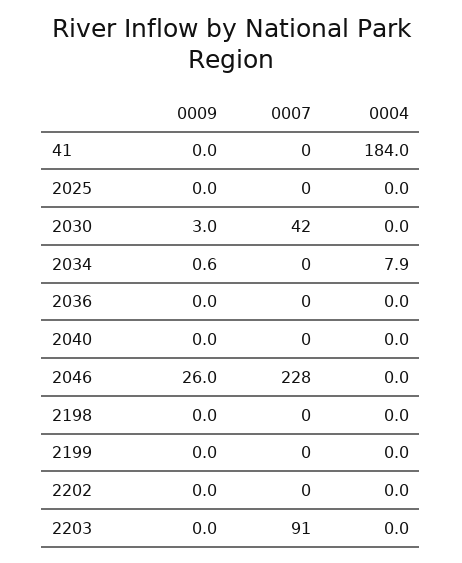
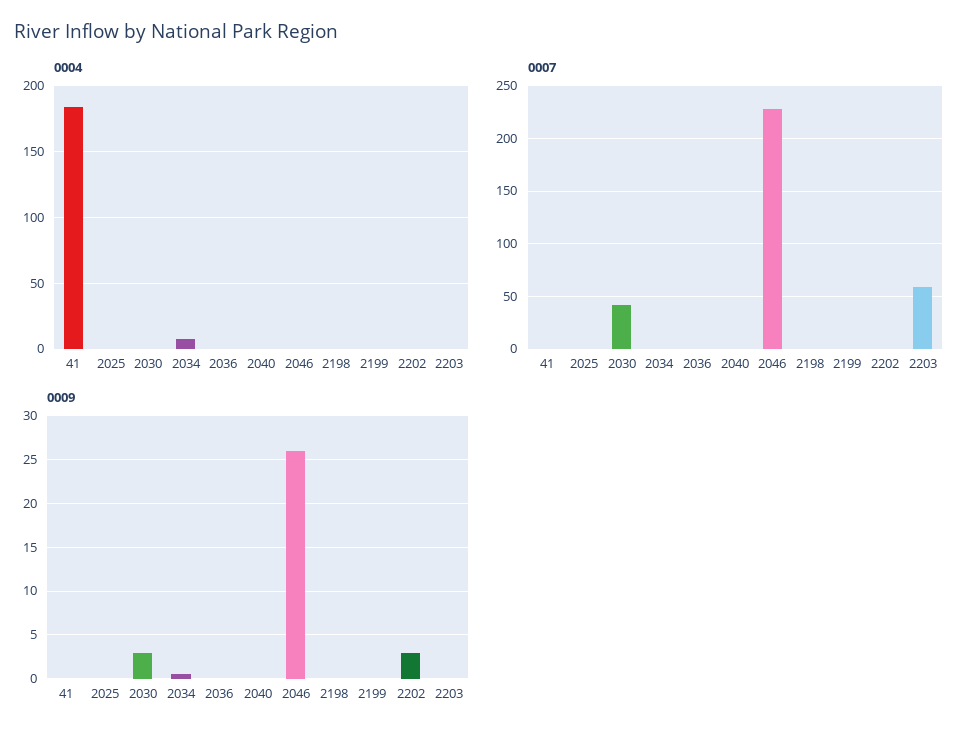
0009, 2202: 0 -> 3
0007, 2203: 91 -> 60

